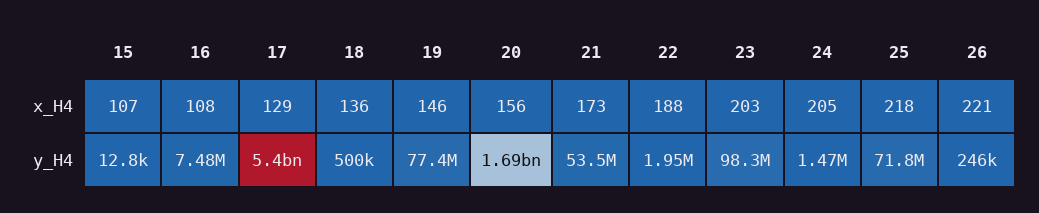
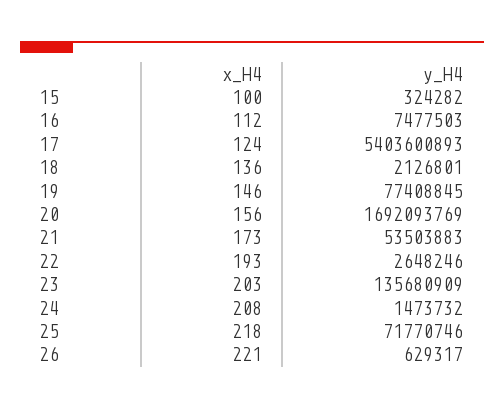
15, x_H4: 107 -> 100
16, x_H4: 108 -> 112
17, x_H4: 129 -> 124
22, x_H4: 188 -> 193
24, x_H4: 205 -> 208
15, y_H4: 12800 -> 324282
18, y_H4: 500000 -> 2126801
22, y_H4: 1950000 -> 2648246
23, y_H4: 98300000 -> 135680909
26, y_H4: 246000 -> 629317

